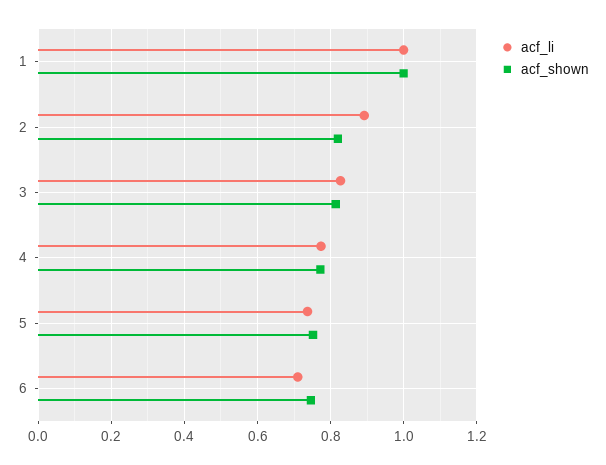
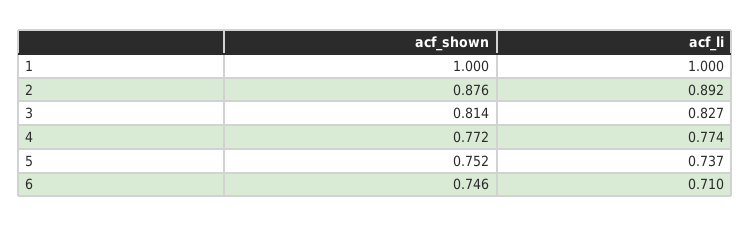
acf_shown, 2: 0.82 -> 0.876

